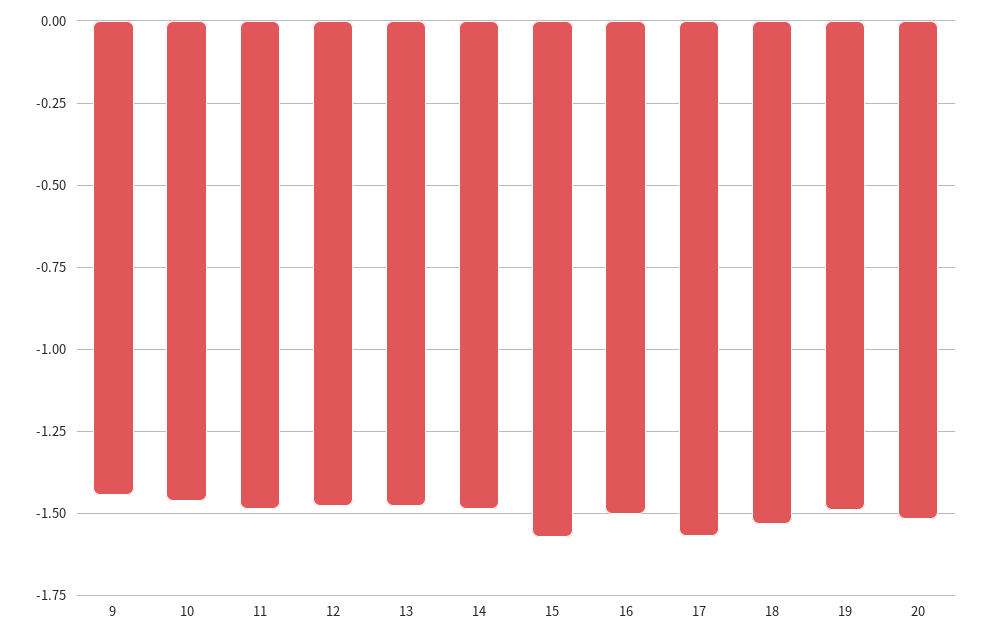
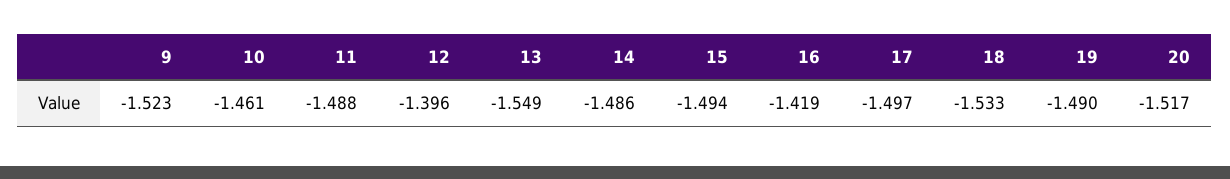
9: -1.45 -> -1.523
12: -1.475 -> -1.396
13: -1.475 -> -1.549
15: -1.575 -> -1.494
16: -1.5 -> -1.419
17: -1.575 -> -1.497

